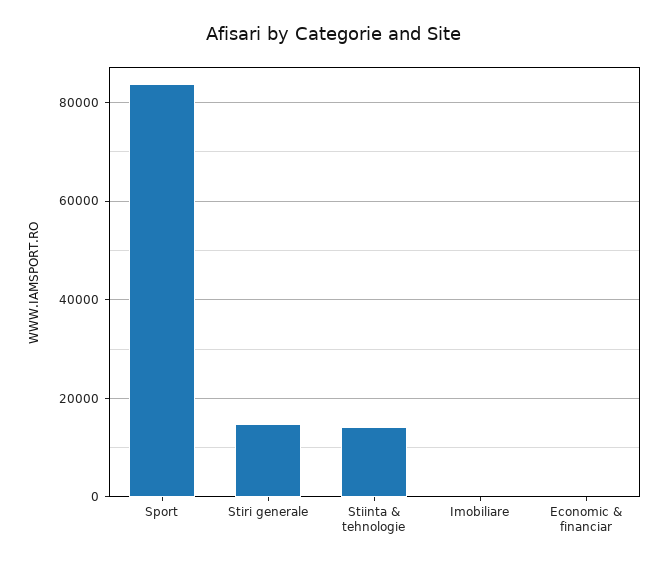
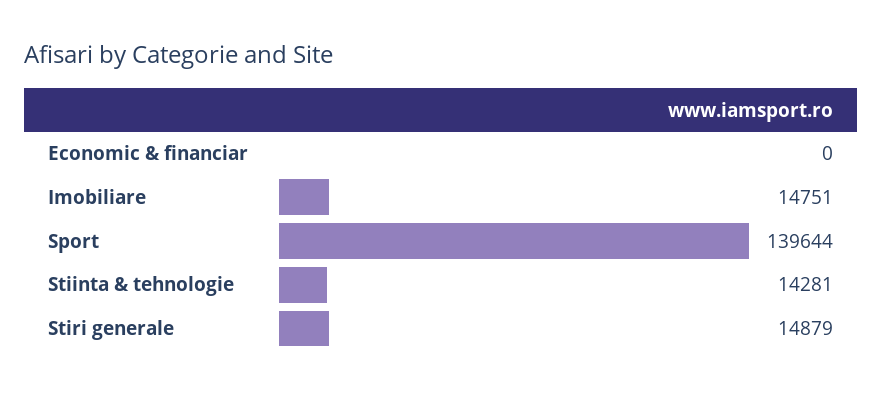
Sport: 84000 -> 139644
Imobiliare: 0 -> 14751

